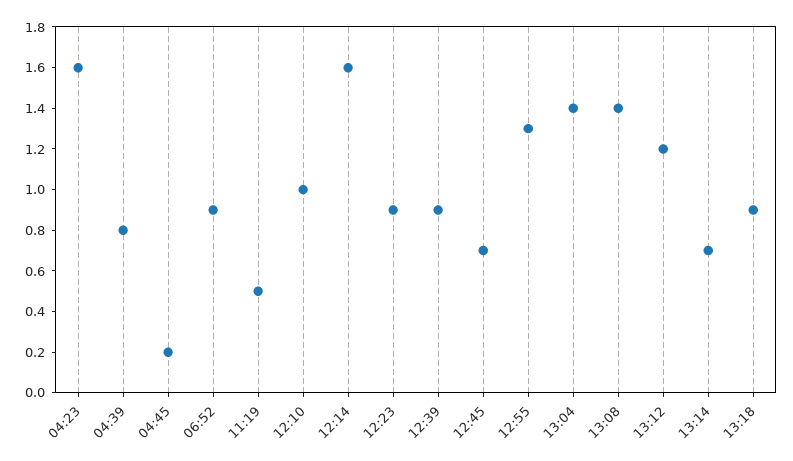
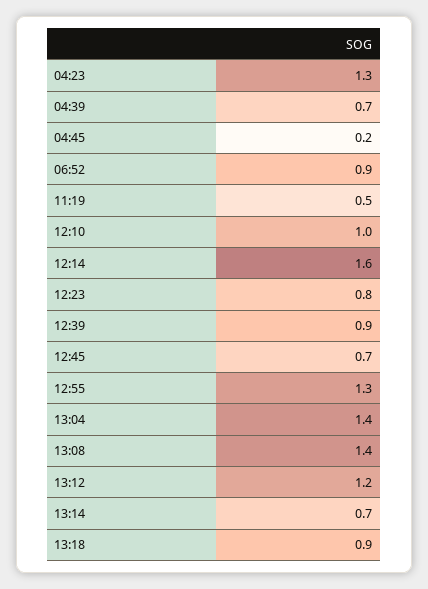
04:23: 1.6 -> 1.3
04:39: 0.8 -> 0.7
12:23: 0.9 -> 0.8

